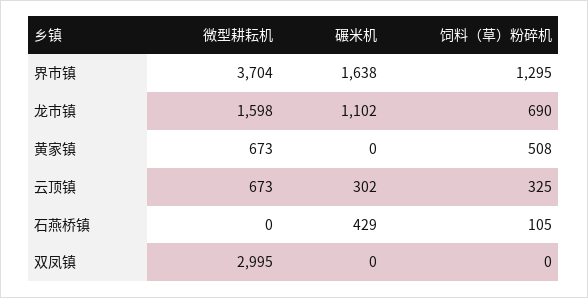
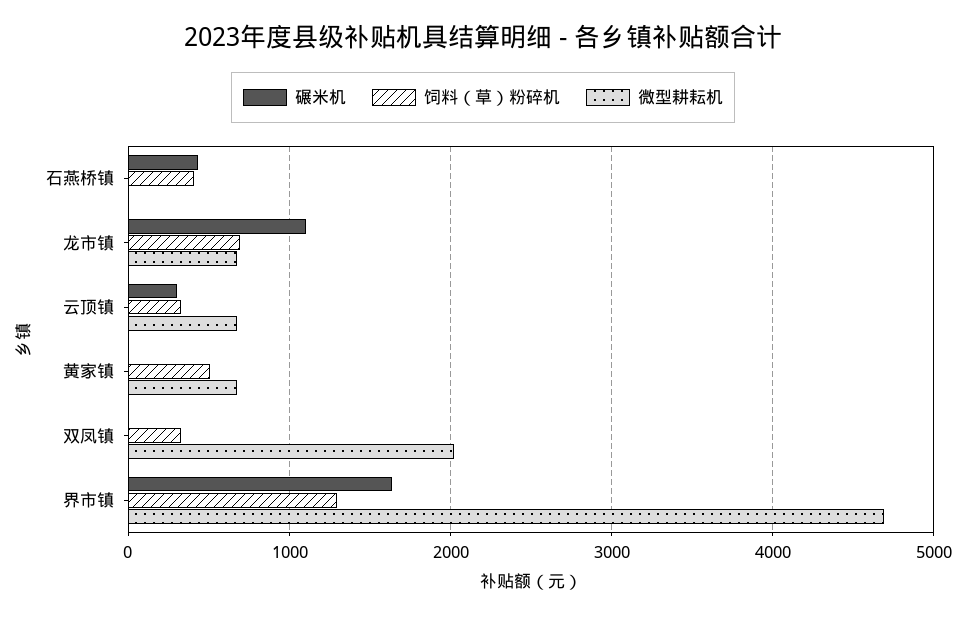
微型耕耘机, 界市镇: 3704 -> 4700
微型耕耘机, 龙市镇: 1598 -> 700
饲料（草）粉碎机, 石燕桥镇: 105 -> 400
微型耕耘机, 双凤镇: 2995 -> 2000
饲料（草）粉碎机, 双凤镇: 0 -> 300

